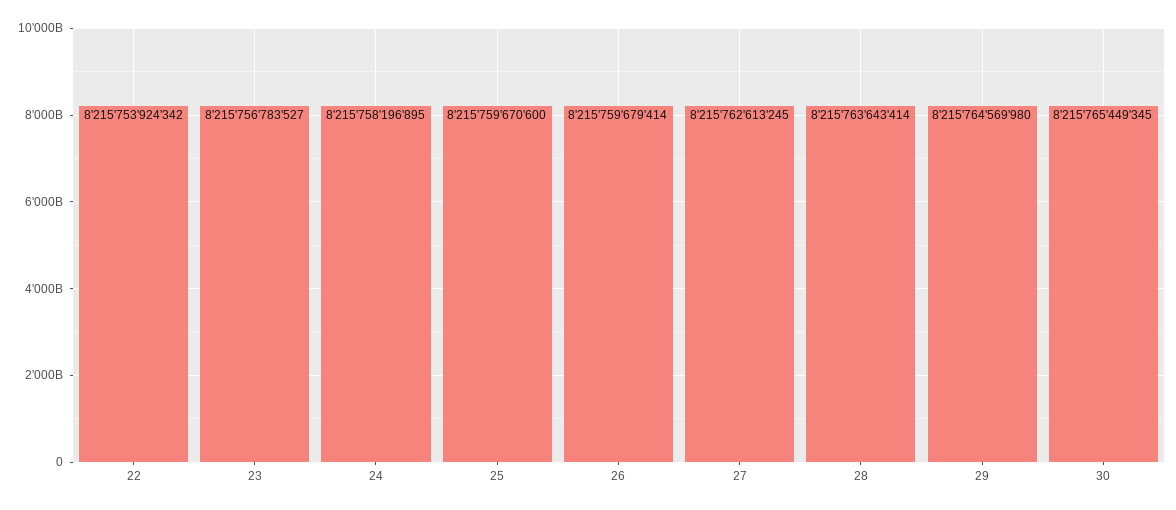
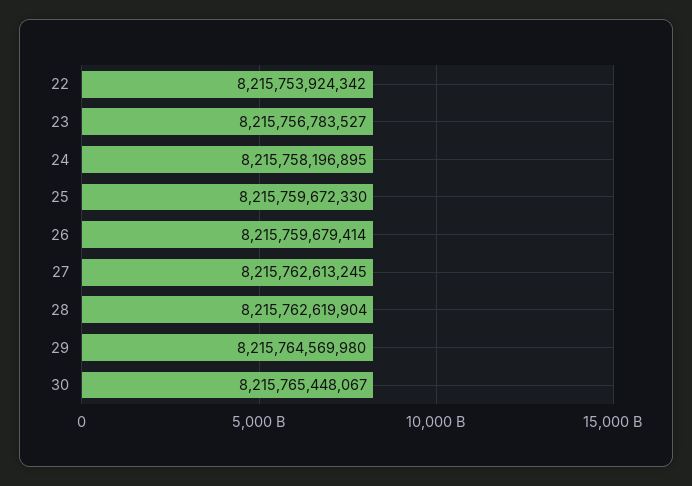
25: 8215759670600 -> 8215759672330
28: 8215763643414 -> 8215762619904
30: 8215765449345 -> 8215765448067

